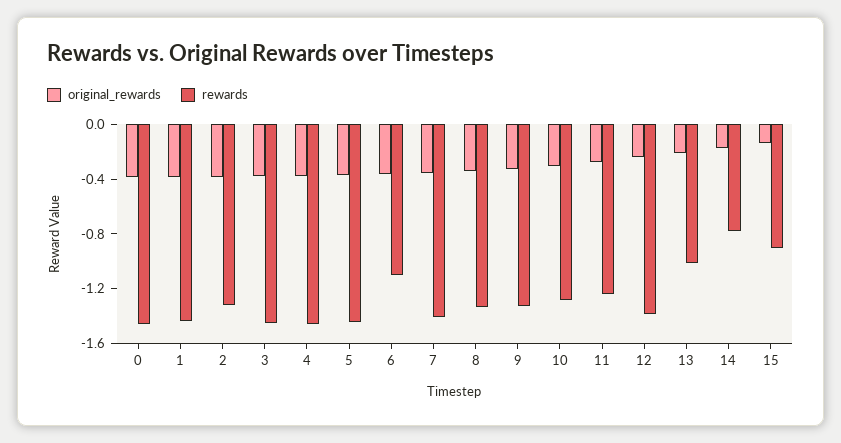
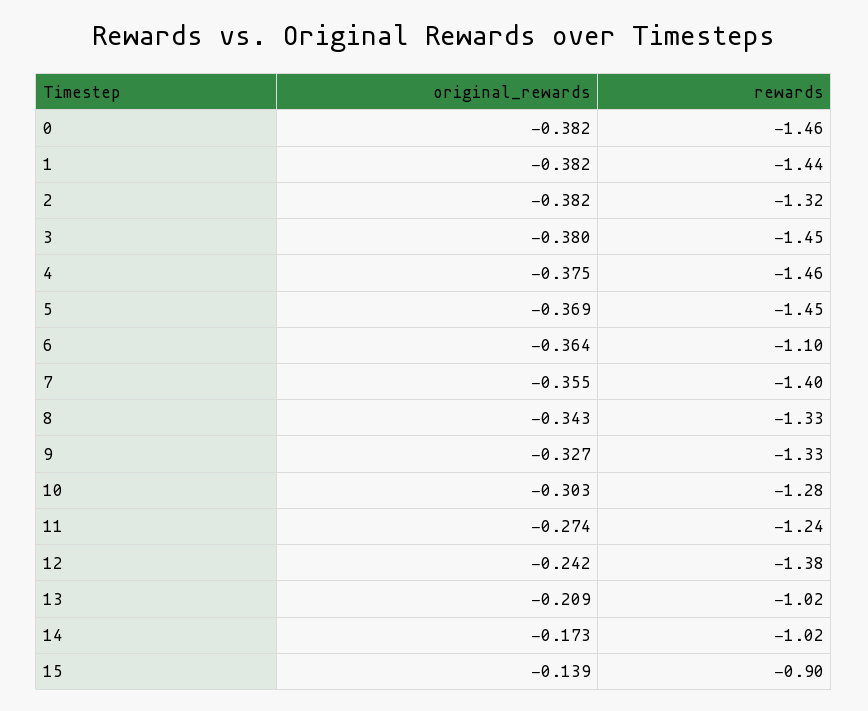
rewards, 14: -0.8 -> -1.02

